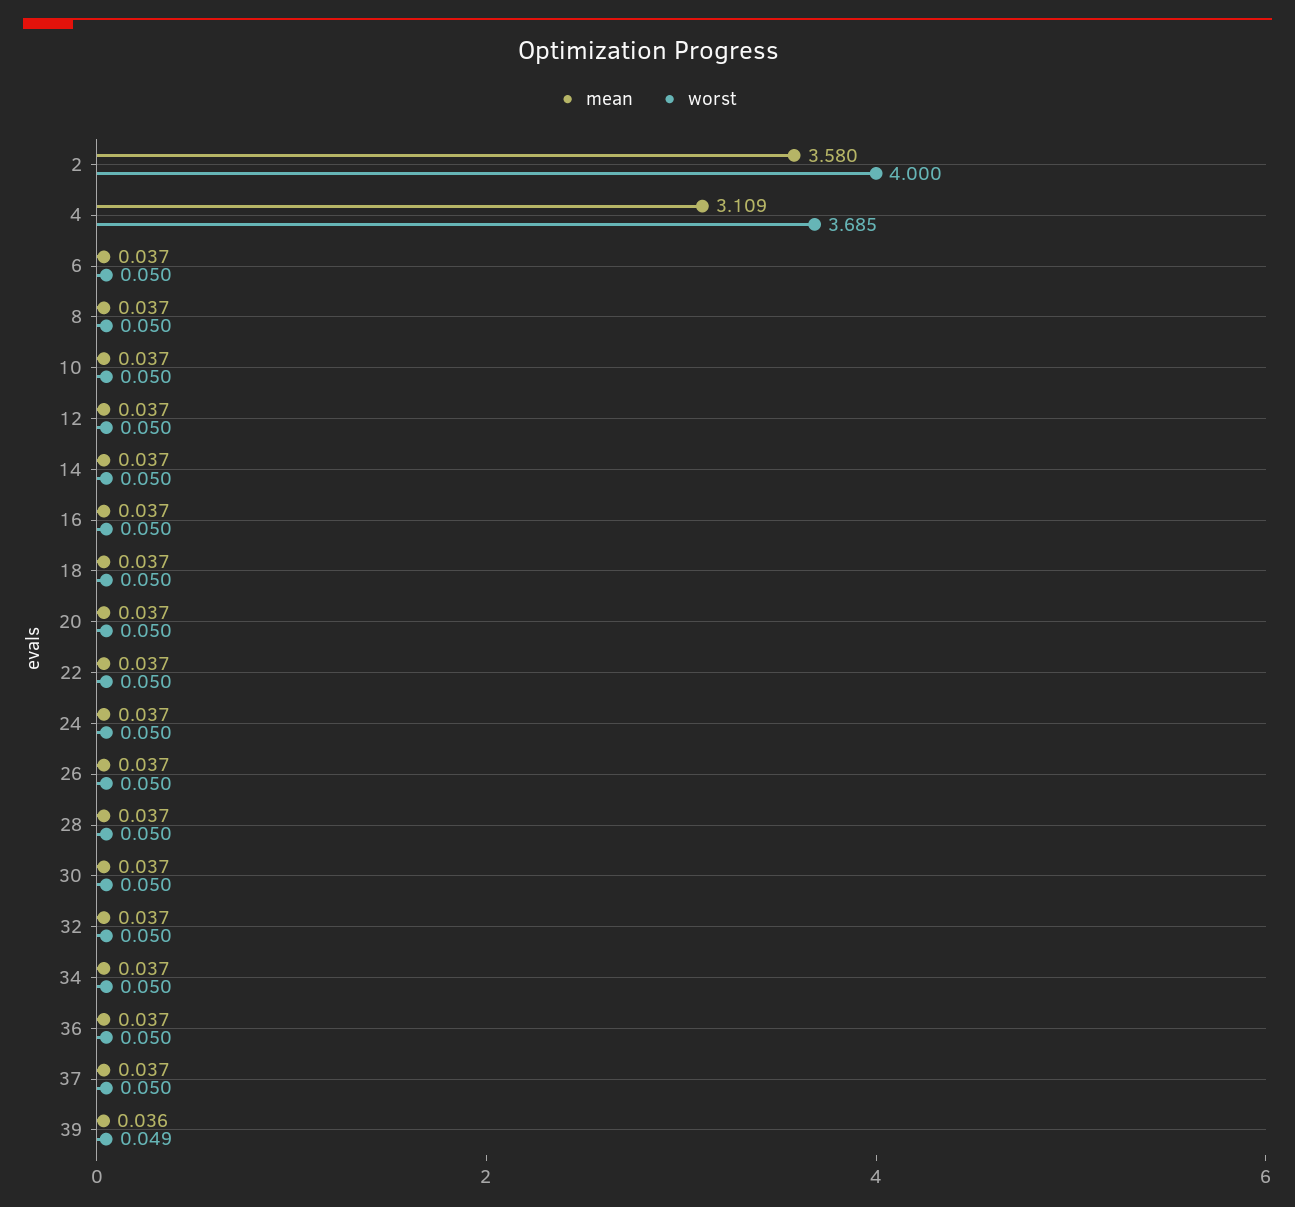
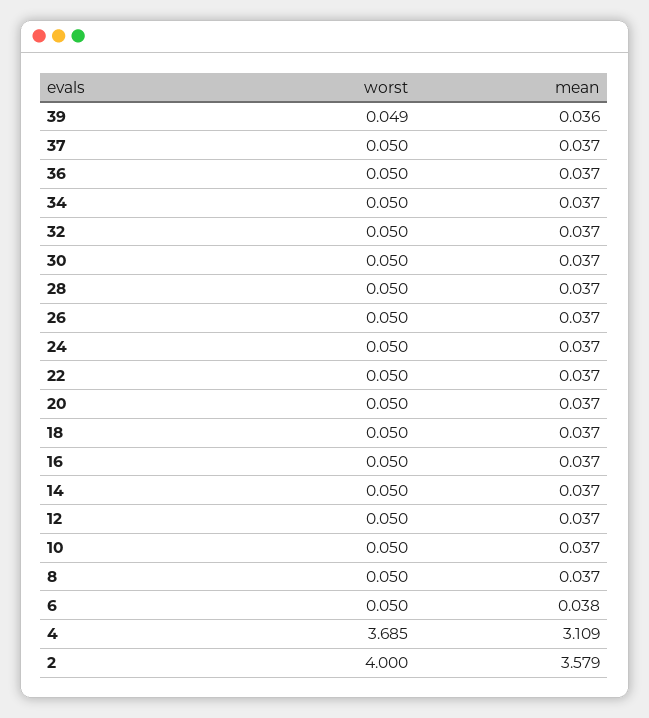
mean, 2: 3.58 -> 3.579
mean, 6: 0.037 -> 0.038

